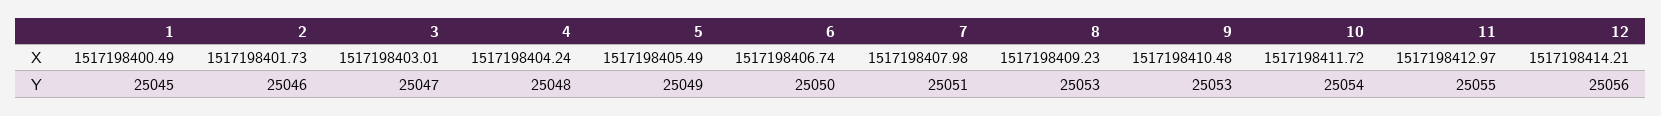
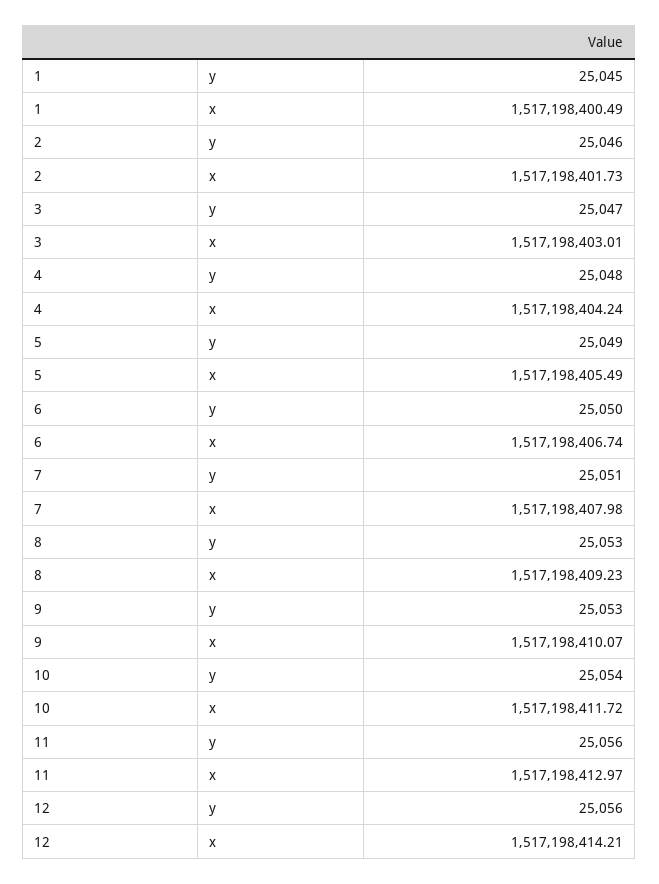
9, X: 1517198410.48 -> 1517198410.07
11, Y: 25055 -> 25056

